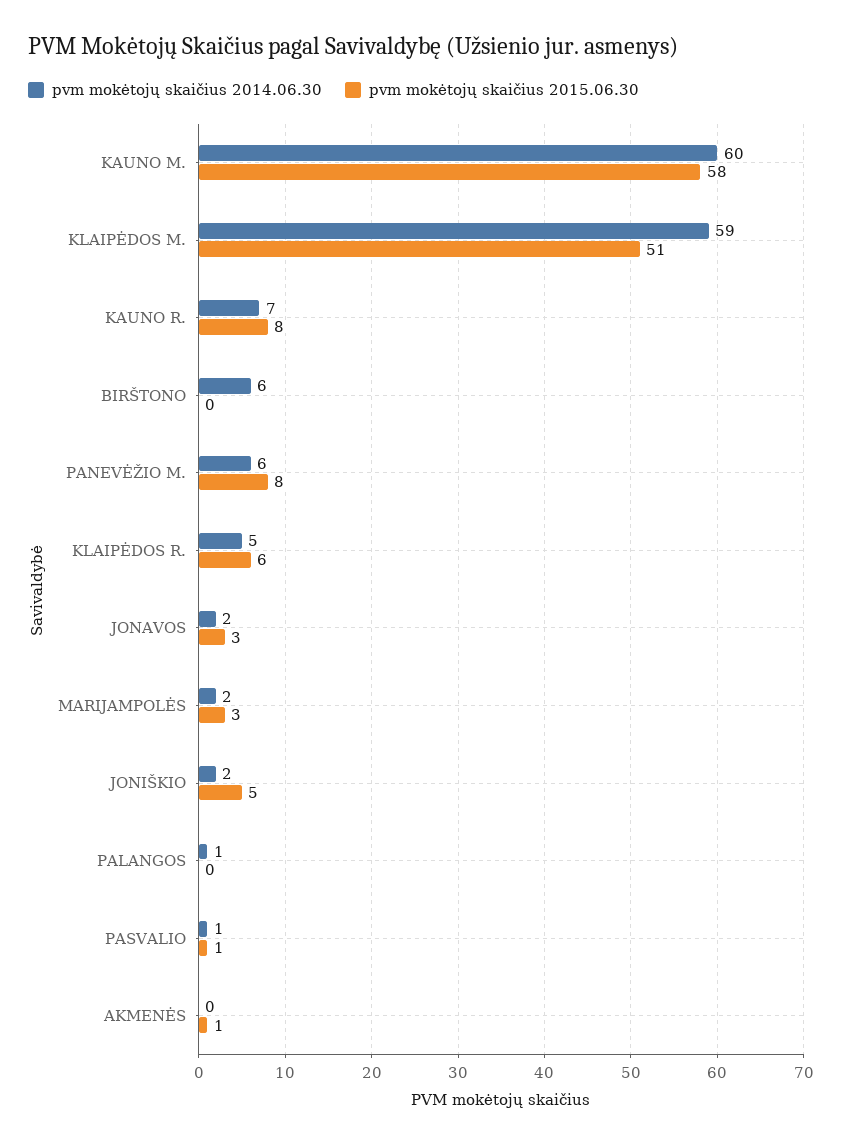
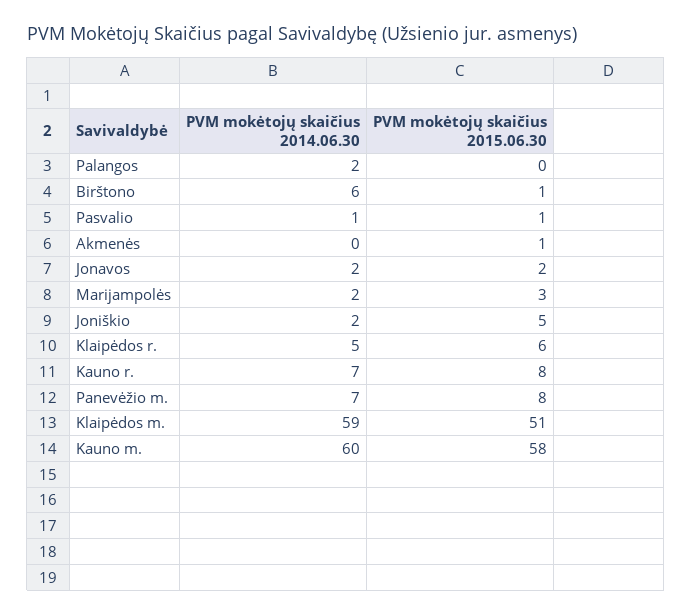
pvm mokėtojų skaičius 2015.06.30, BIRŠTONO: 0 -> 1
pvm mokėtojų skaičius 2014.06.30, PANEVĖŽIO M.: 6 -> 7
pvm mokėtojų skaičius 2015.06.30, JONAVOS: 3 -> 2
pvm mokėtojų skaičius 2014.06.30, PALANGOS: 1 -> 2

